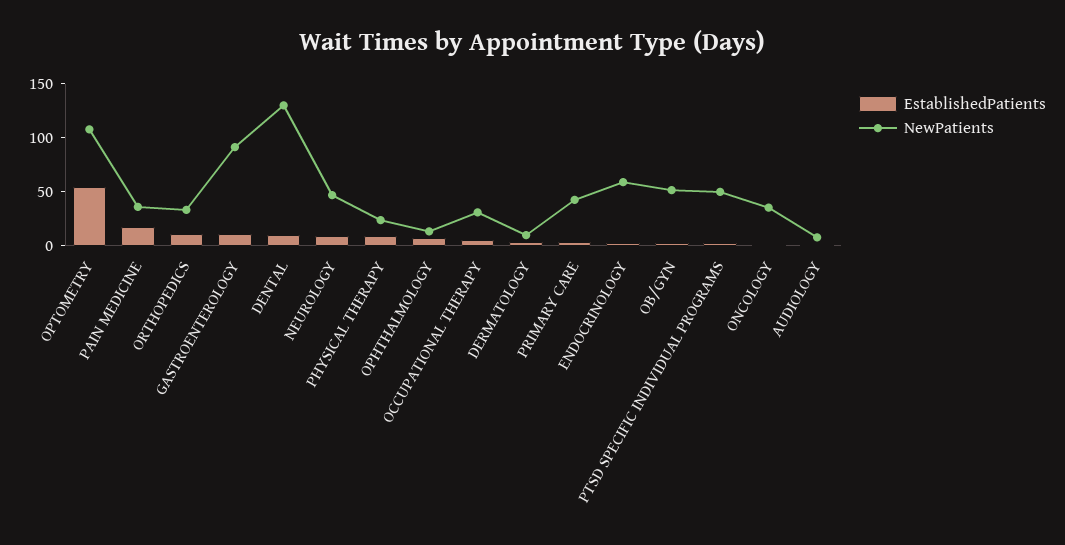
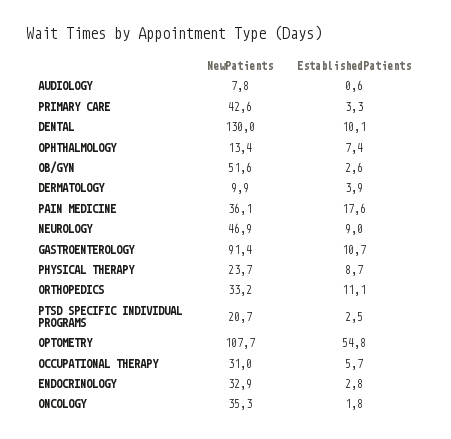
NewPatients, ENDOCRINOLOGY: 60 -> 32.9
NewPatients, PTSD SPECIFIC INDIVIDUAL PROGRAMS: 50 -> 20.7

